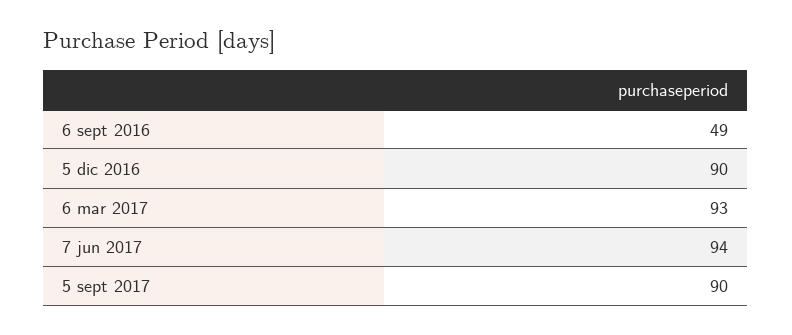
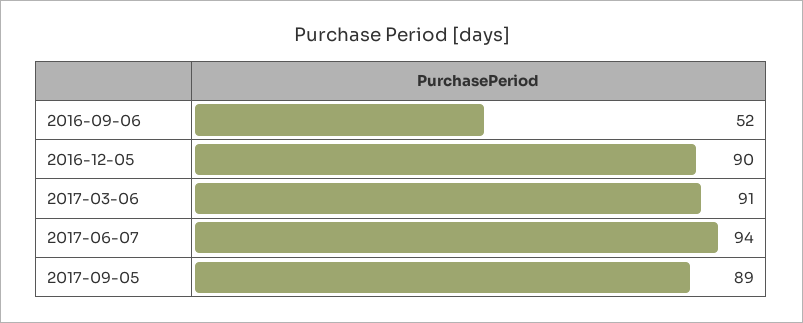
6 sept 2016: 49 -> 52
6 mar 2017: 93 -> 91
5 sept 2017: 90 -> 89

